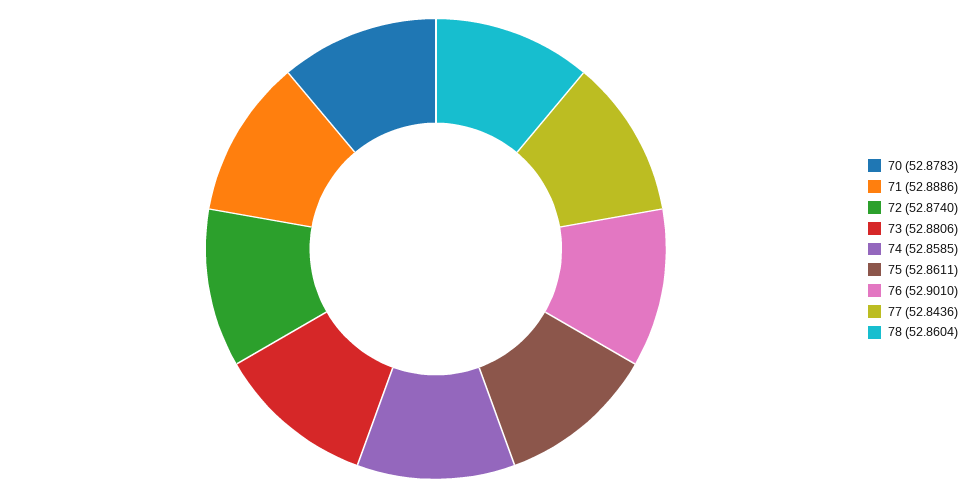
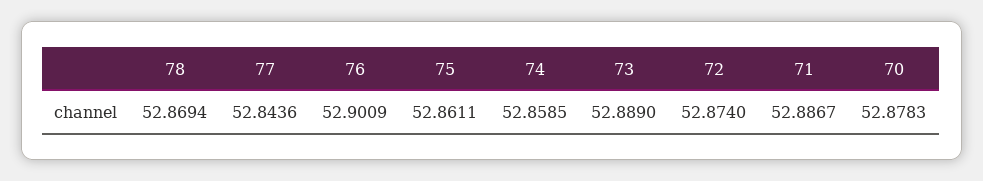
71: 52.8886 -> 52.8867
73: 52.8806 -> 52.889
76: 52.901 -> 52.9009
78: 52.8604 -> 52.8694

